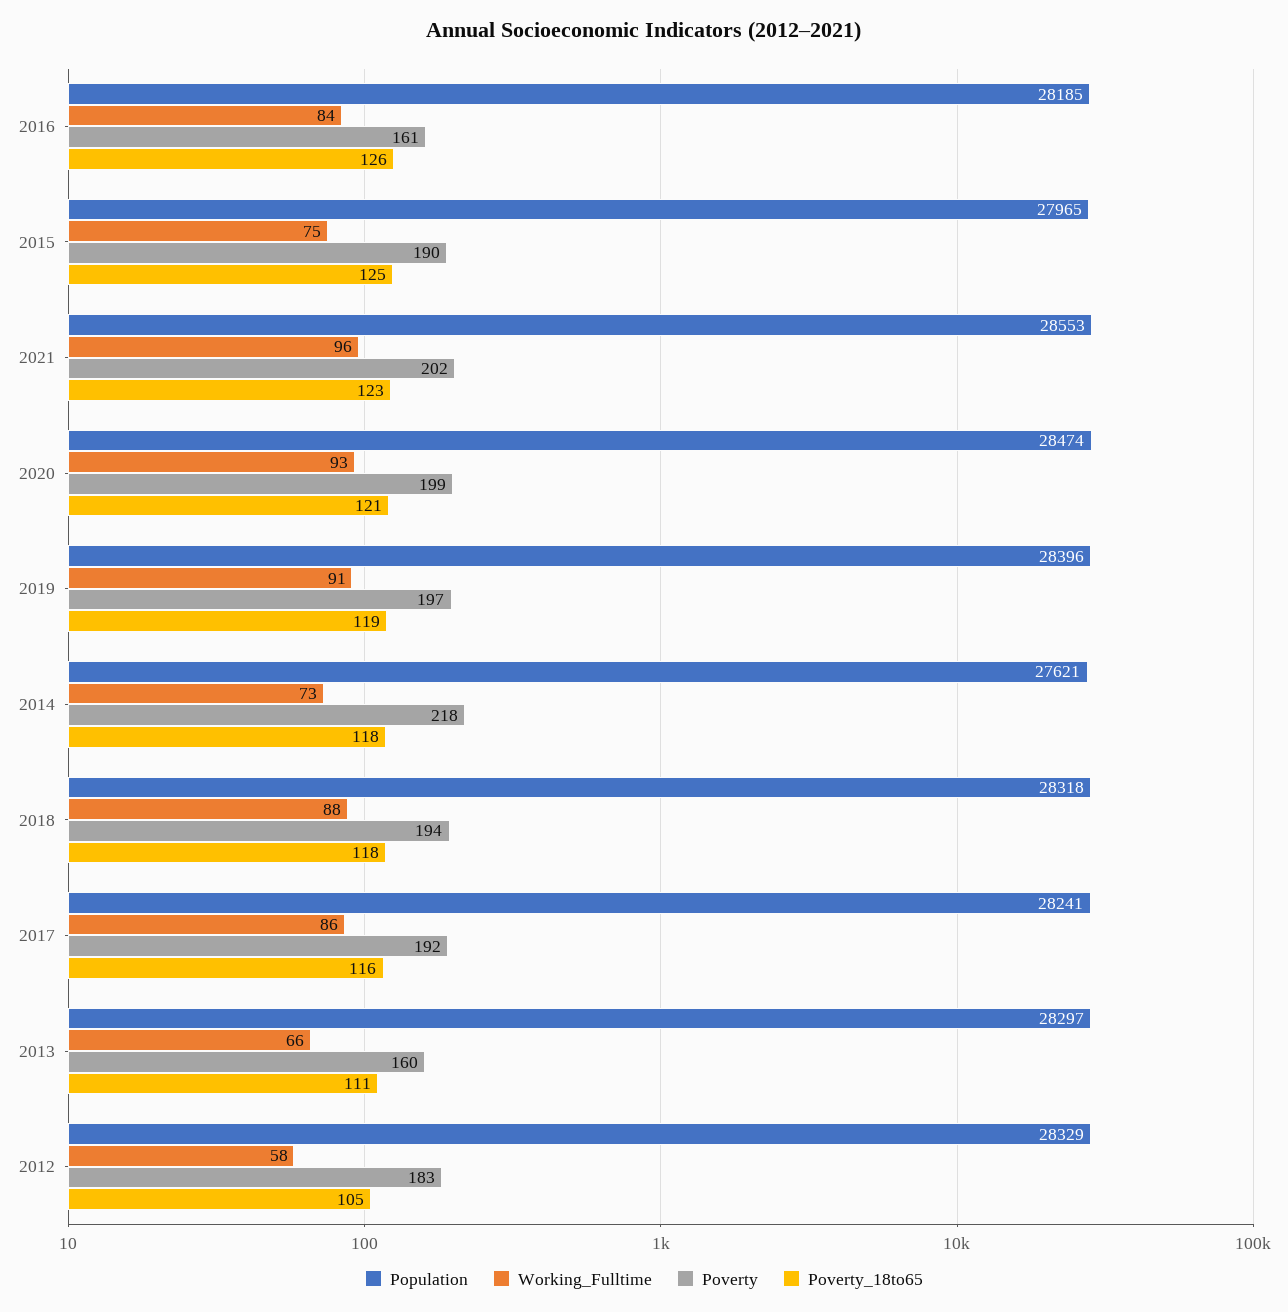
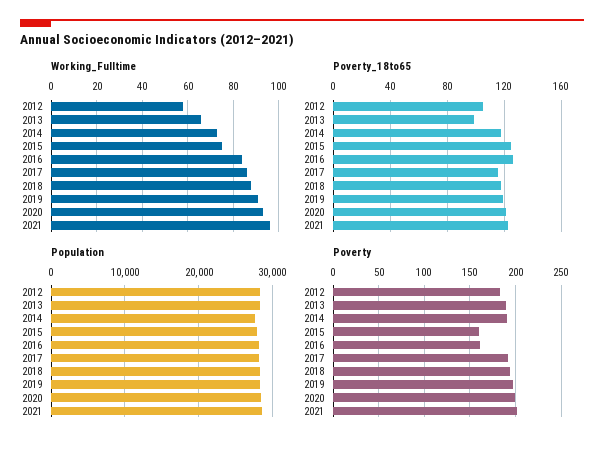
Poverty, 2015: 190 -> 160
Poverty, 2014: 218 -> 190
Poverty, 2013: 160 -> 190
Poverty_18to65, 2013: 111 -> 100

